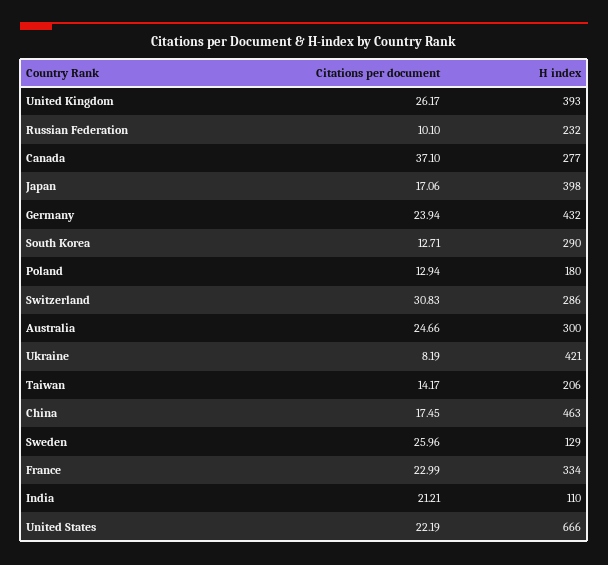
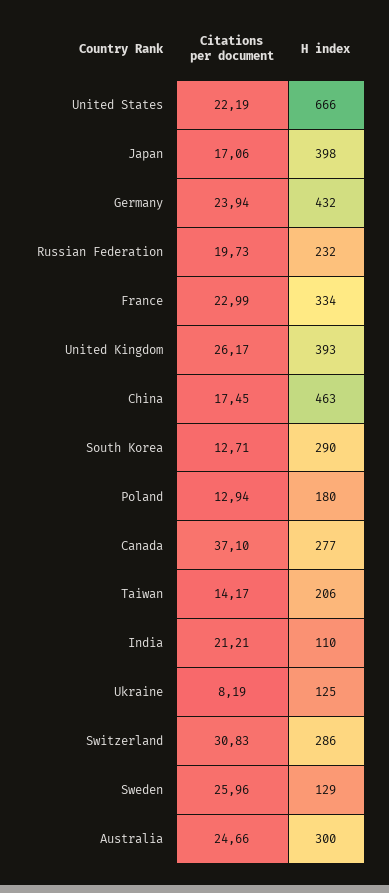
Citations per document, Russian Federation: 10.1 -> 19.73
H index, Ukraine: 421 -> 125

